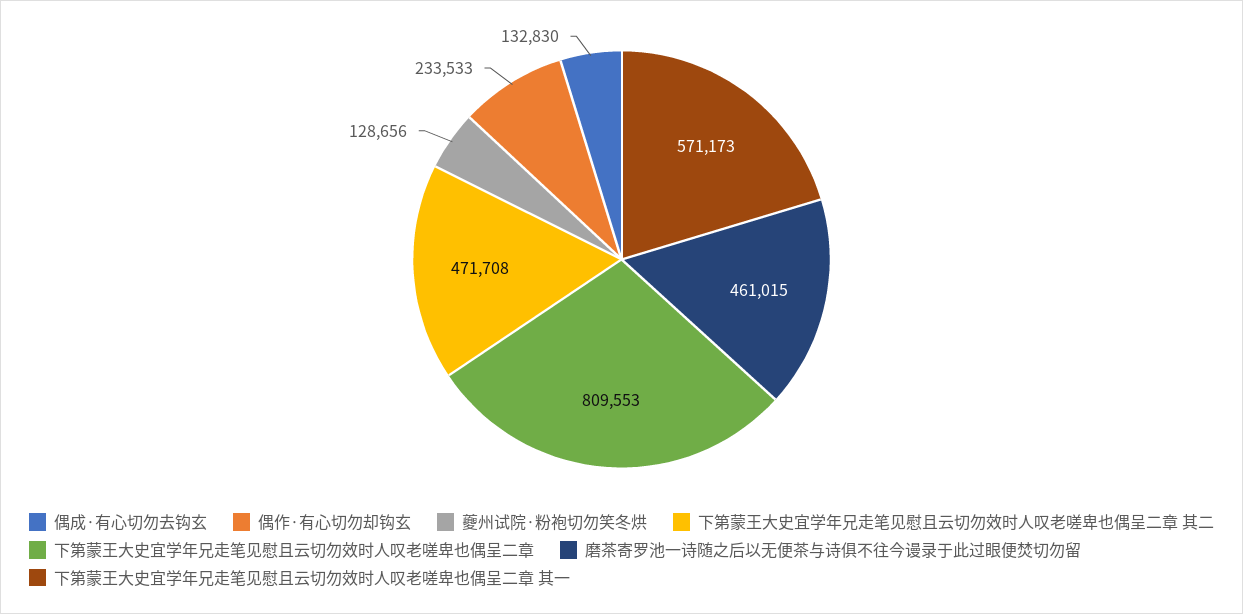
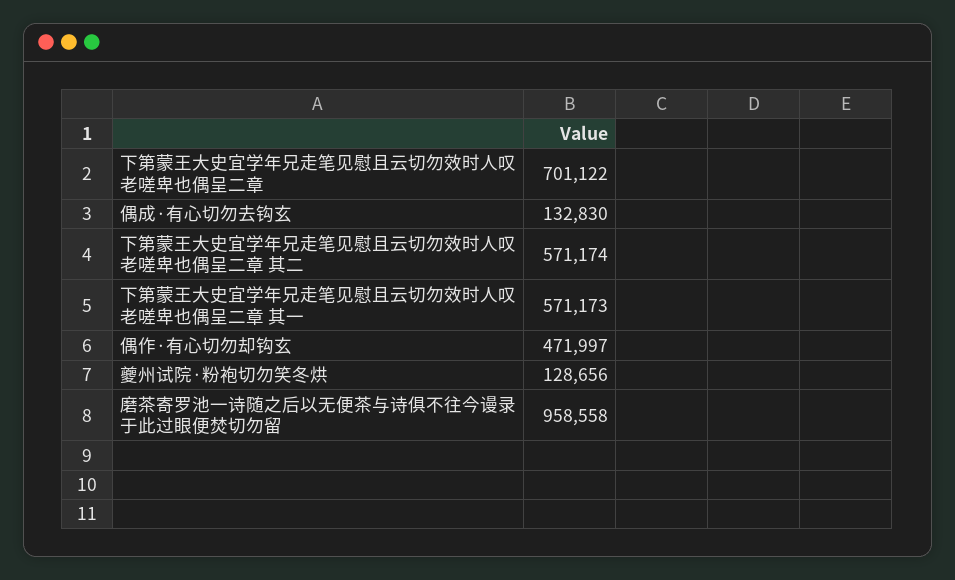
偶作·有心切勿却钩玄: 233533 -> 471997
下第蒙王大史宜学年兄走笔见慰且云切勿效时人叹老嗟卑也偶呈二章 其二: 471708 -> 571174
下第蒙王大史宜学年兄走笔见慰且云切勿效时人叹老嗟卑也偶呈二章: 809553 -> 701122
磨茶寄罗池一诗随之后以无便茶与诗俱不往今谩录于此过眼便焚切勿留: 461015 -> 958558

